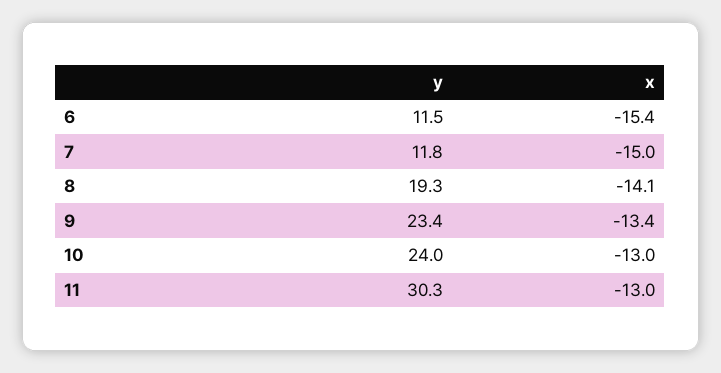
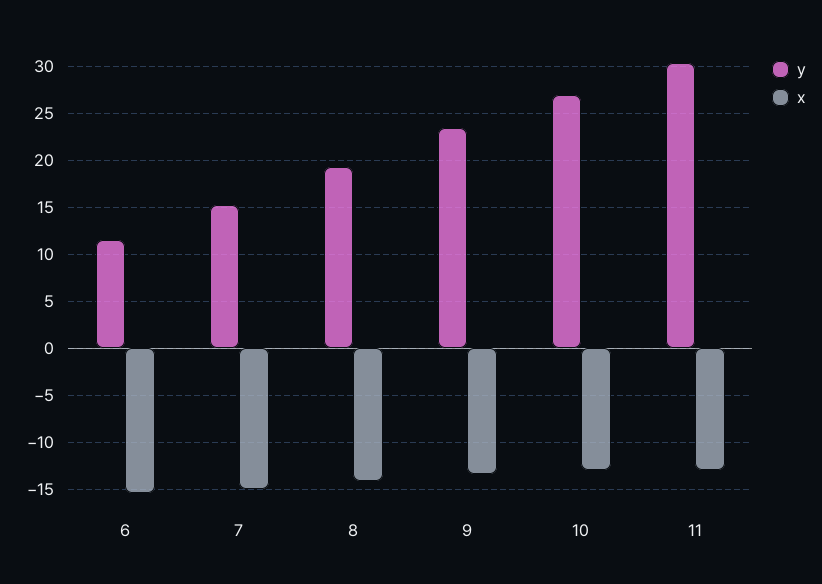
y, 7: 11.8 -> 15
y, 10: 24 -> 27

